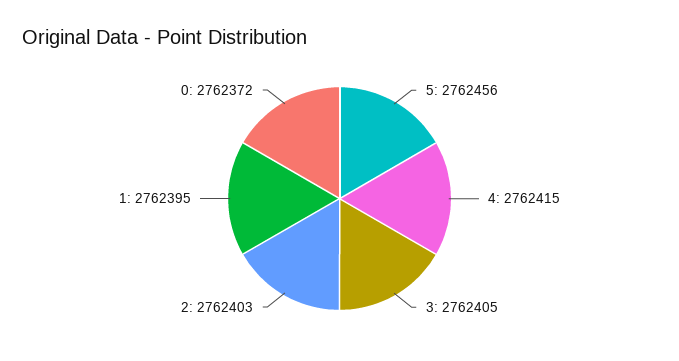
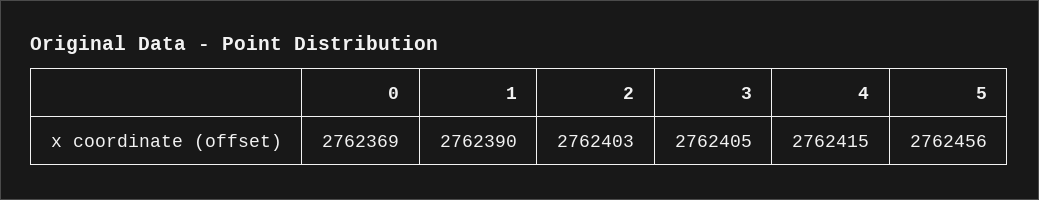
1: 2762395 -> 2762390
0: 2762372 -> 2762369

